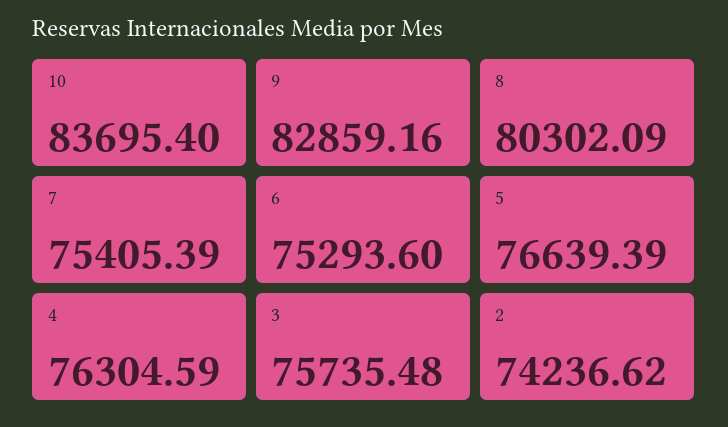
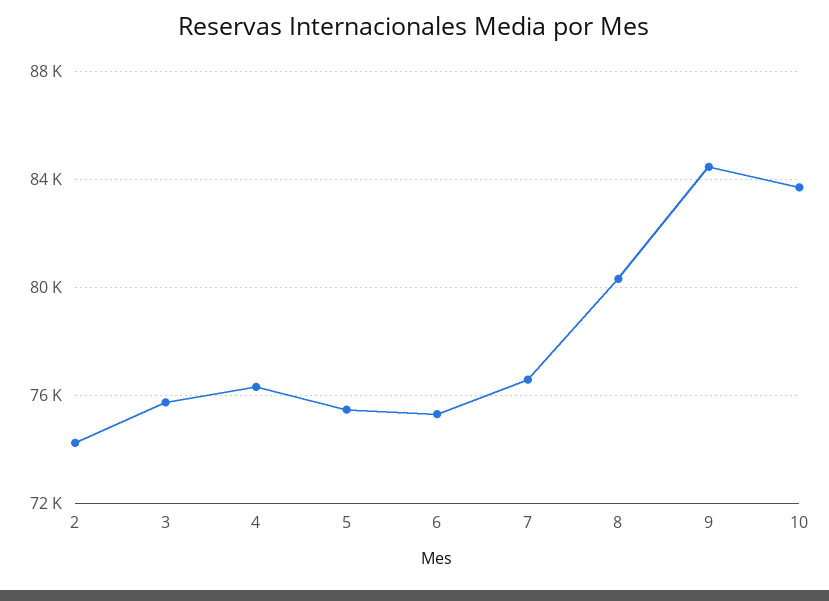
9: 82859.16 -> 84500
7: 75405.39 -> 76500
5: 76639.39 -> 75500

